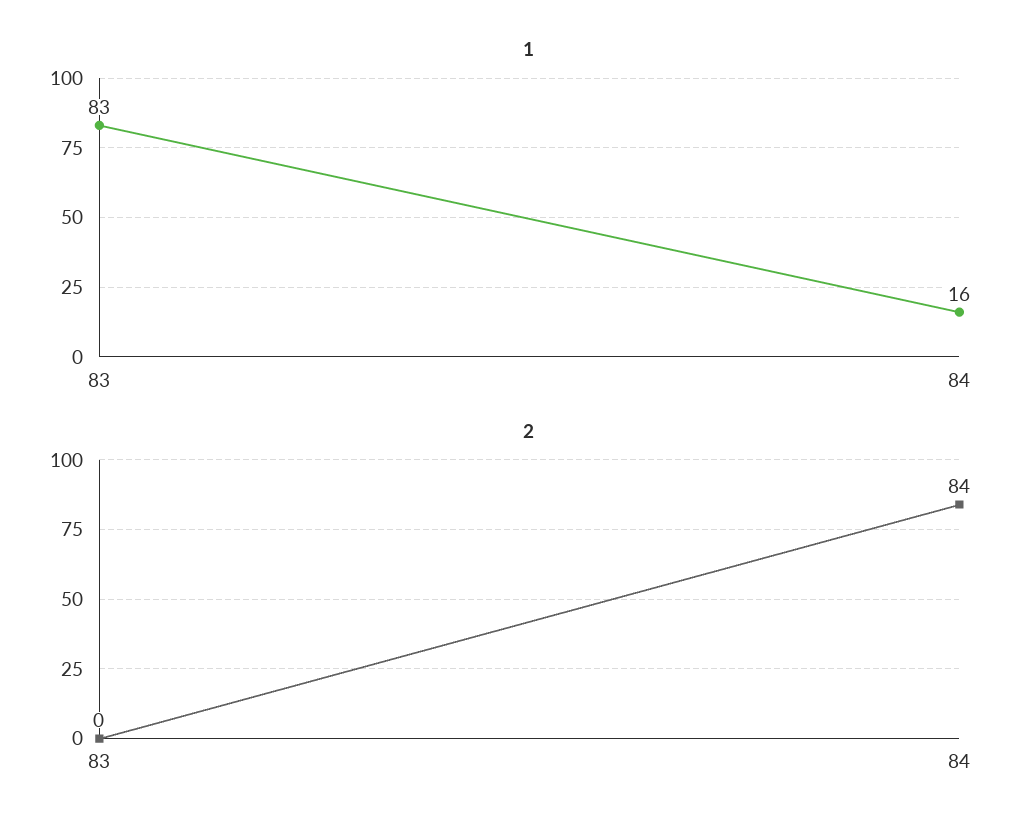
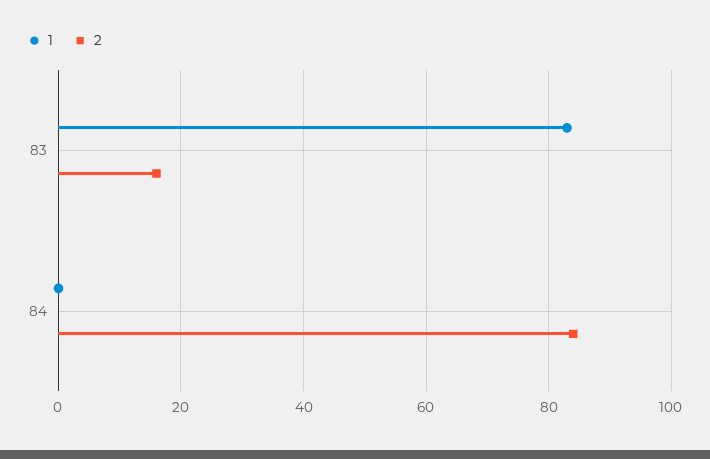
1, 84: 16 -> 0
2, 83: 0 -> 15

